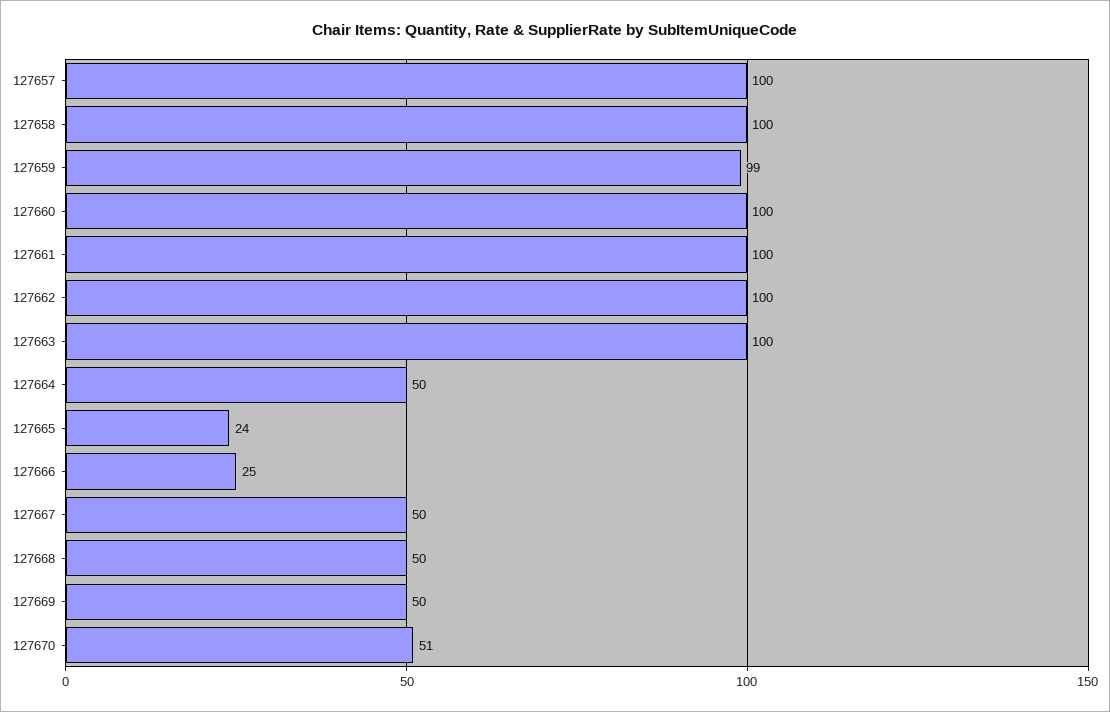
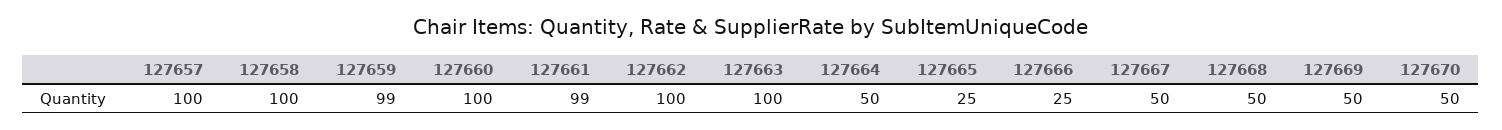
127661: 100 -> 99
127665: 24 -> 25
127670: 51 -> 50

